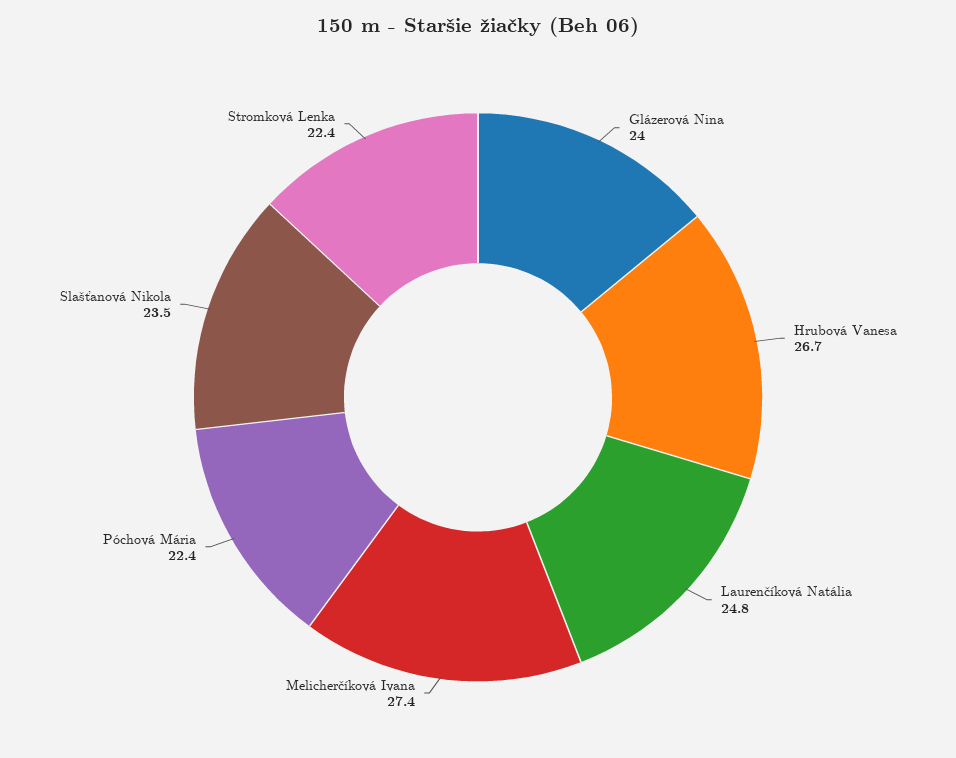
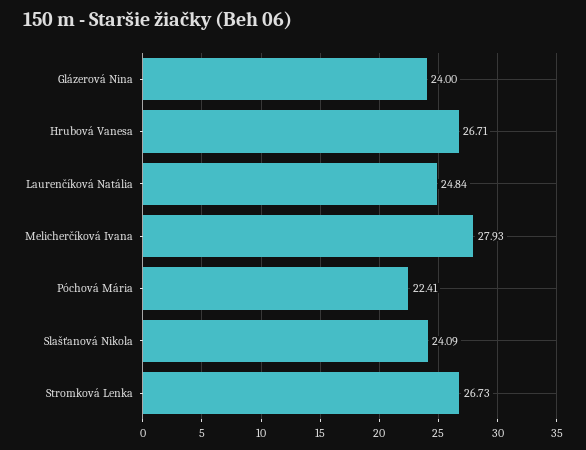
Melicherčíková Ivana: 27.4 -> 27.93
Slašťanová Nikola: 23.5 -> 24.09
Stromková Lenka: 22.4 -> 26.73

